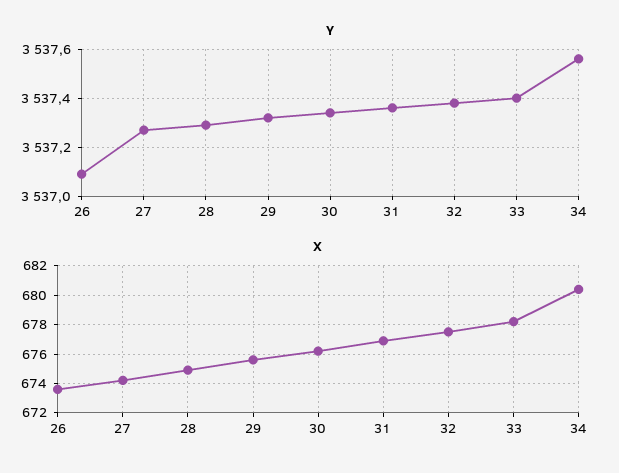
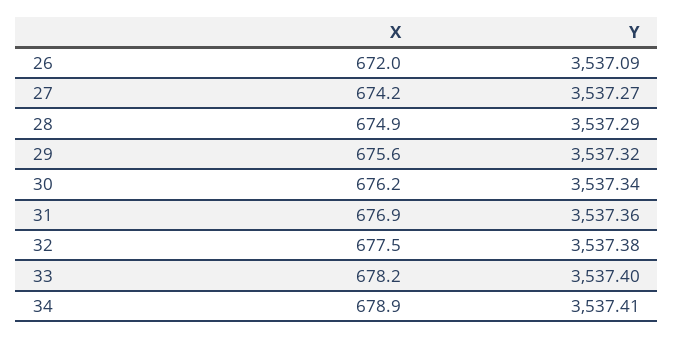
Y, 34: 3537.55 -> 3537.41
X, 26: 673.5 -> 672
X, 34: 680.5 -> 678.9

